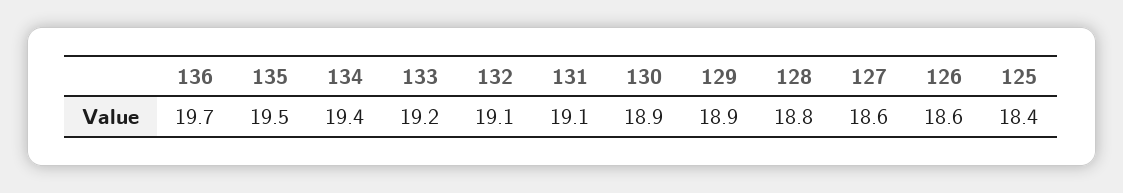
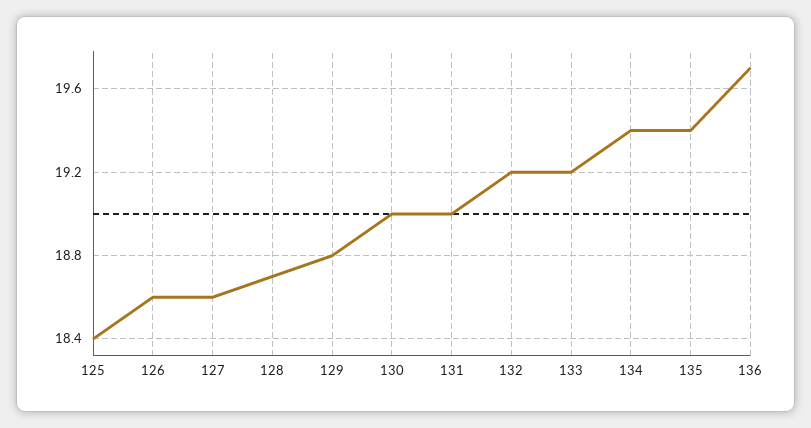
135: 19.5 -> 19.4
132: 19.1 -> 19.2
131: 19.1 -> 19
130: 18.9 -> 19
129: 18.9 -> 18.8
128: 18.8 -> 18.7

